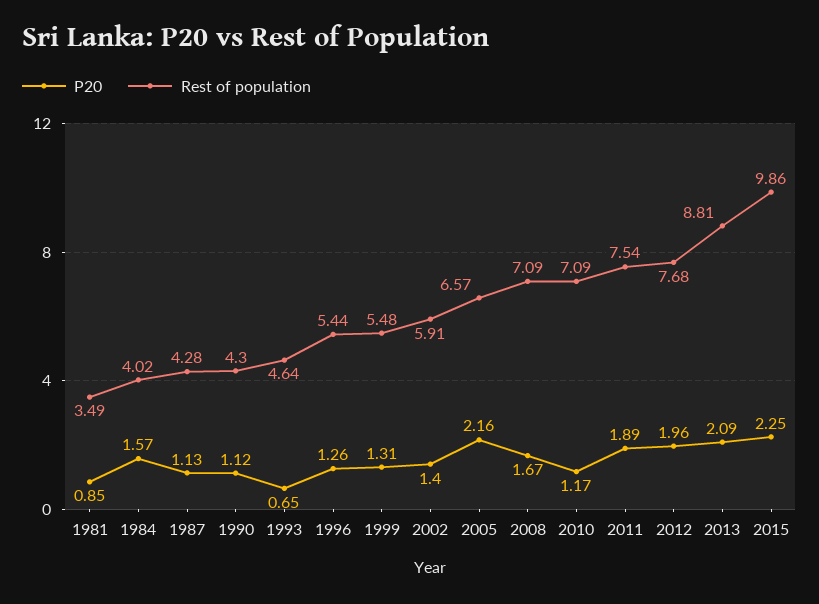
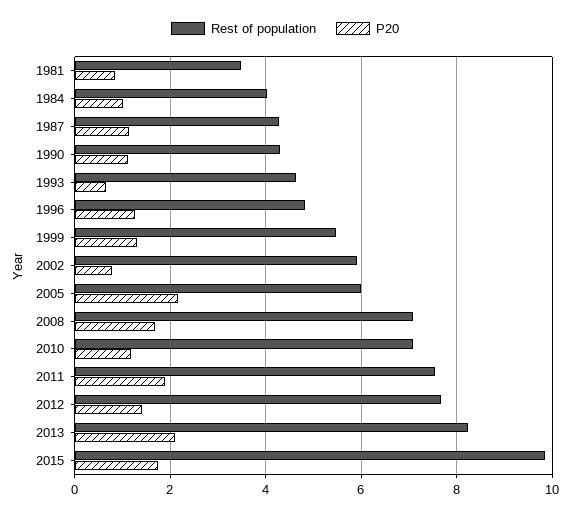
P20, 1984: 1.57 -> 1
Rest of population, 1996: 5.44 -> 4.8
P20, 2002: 1.4 -> 0.8
Rest of population, 2005: 6.57 -> 6
P20, 2012: 1.96 -> 1.4
Rest of population, 2013: 8.81 -> 8.2
P20, 2015: 2.25 -> 1.8

